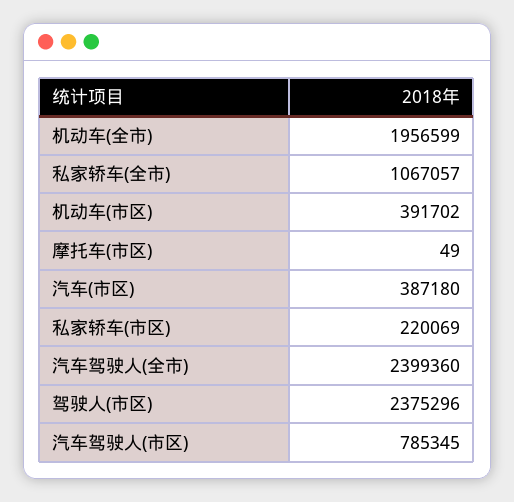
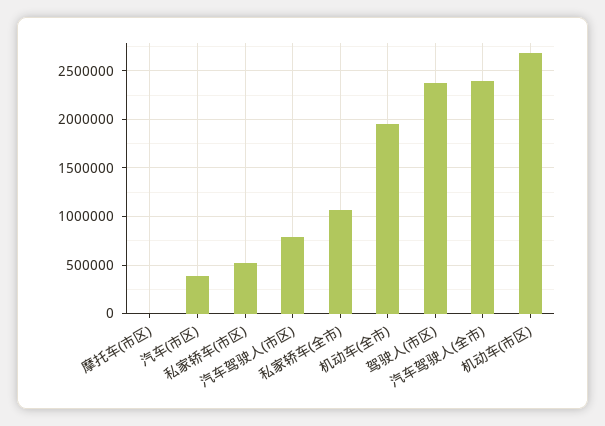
机动车(市区): 391702 -> 2700000
私家轿车(市区): 220069 -> 500000

